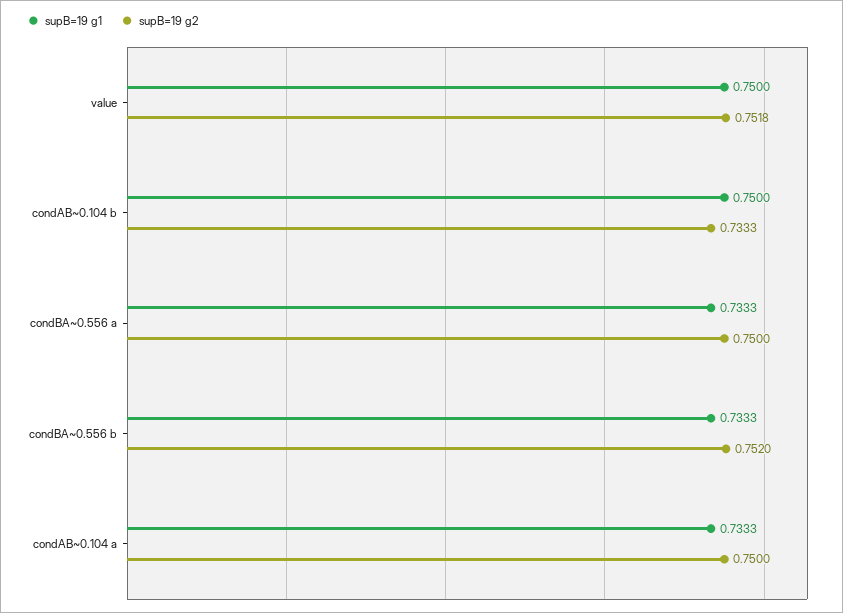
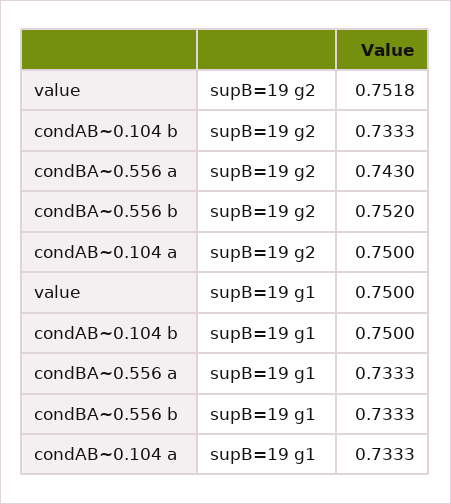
supB=19 g2, condBA~0.556 a: 0.75 -> 0.743

